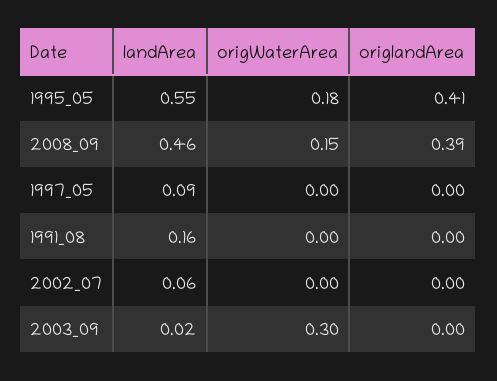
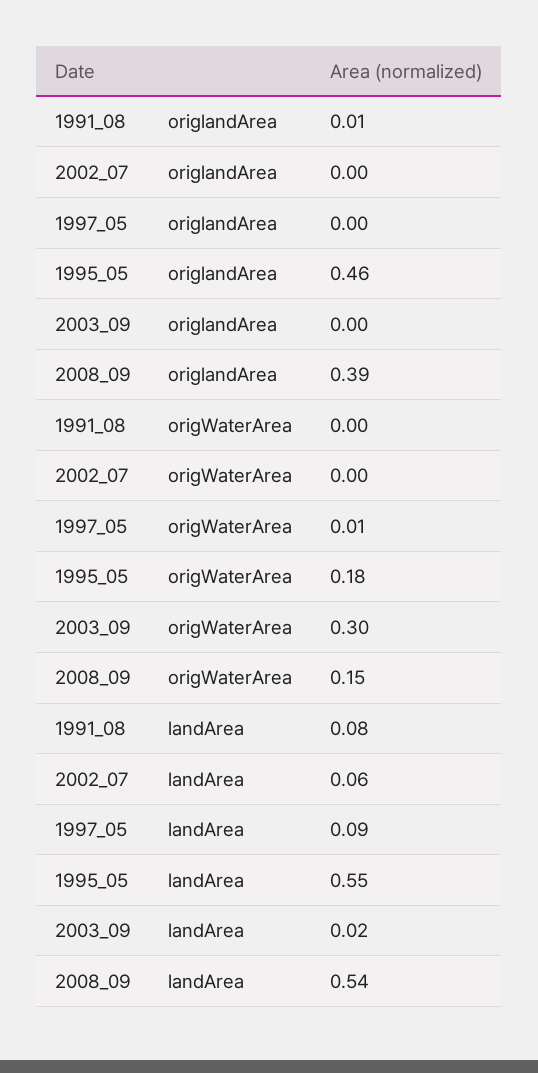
origlandArea, 1995_05: 0.41 -> 0.46
landArea, 2008_09: 0.46 -> 0.54
origWaterArea, 1997_05: 0 -> 0.01
landArea, 1991_08: 0.16 -> 0.08
origlandArea, 1991_08: 0 -> 0.01

